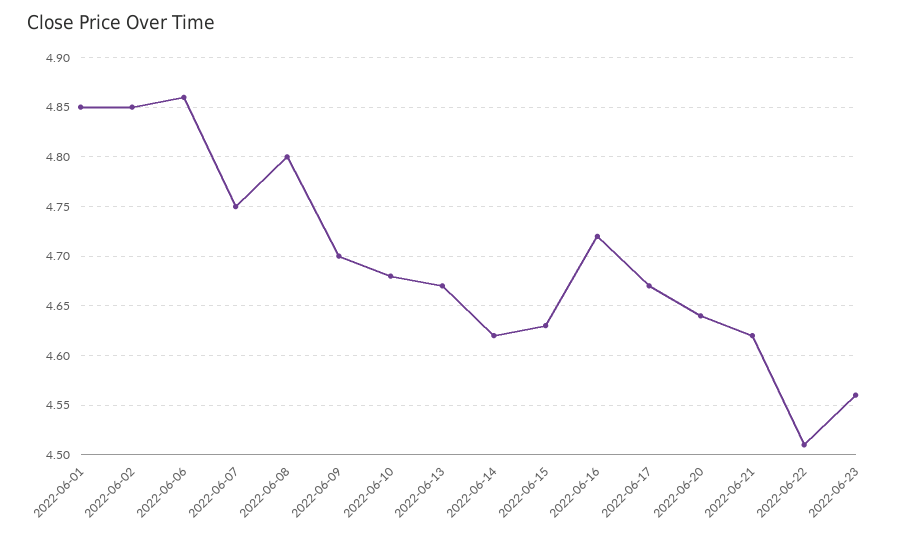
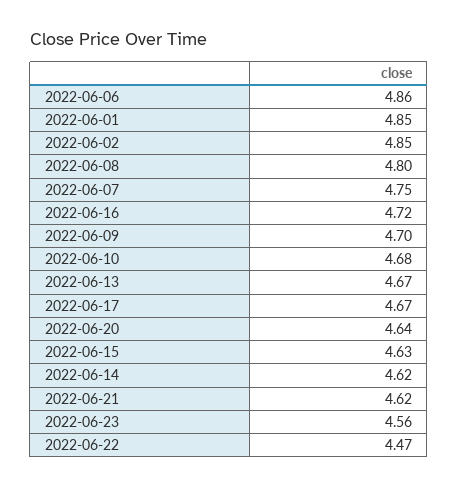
2022-06-22: 4.51 -> 4.47

